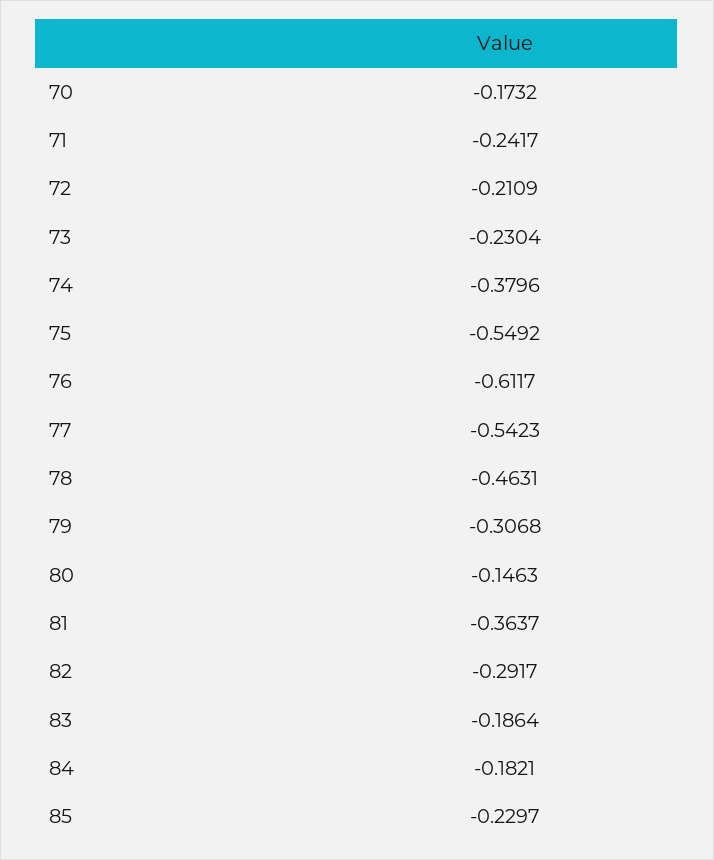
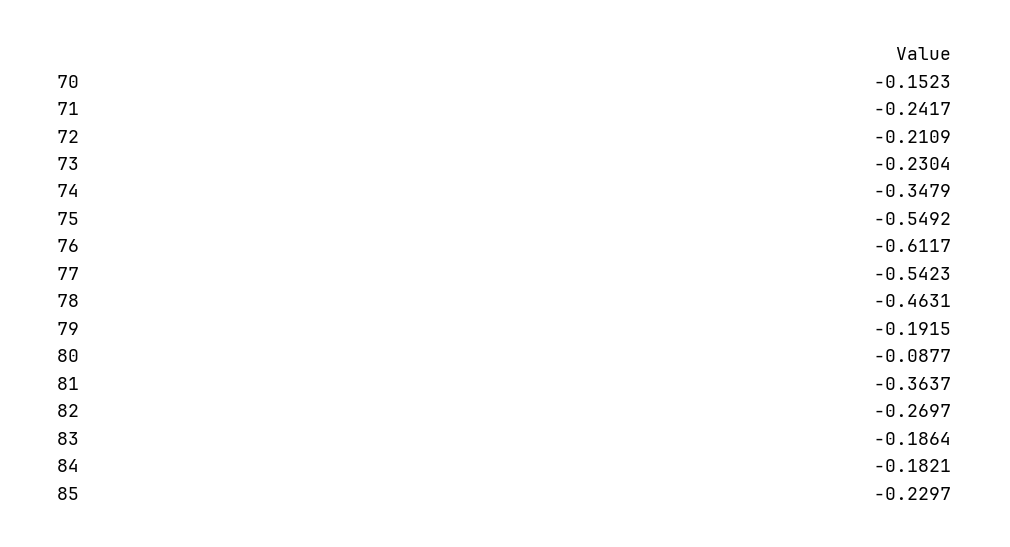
70: -0.1732 -> -0.1523
74: -0.3796 -> -0.3479
79: -0.3068 -> -0.1915
80: -0.1463 -> -0.0877
82: -0.2917 -> -0.2697

